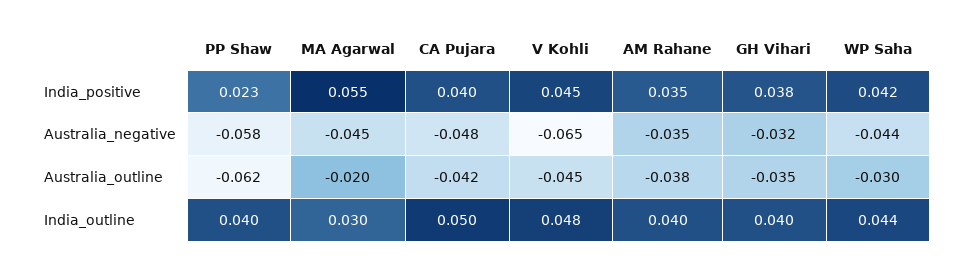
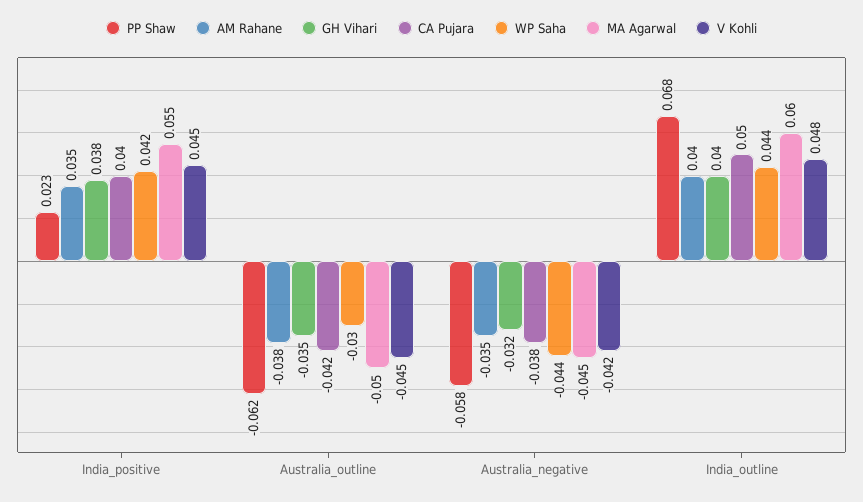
CA Pujara, Australia_negative: -0.048 -> -0.038
V Kohli, Australia_negative: -0.065 -> -0.042
MA Agarwal, Australia_outline: -0.02 -> -0.05
PP Shaw, India_outline: 0.04 -> 0.068
MA Agarwal, India_outline: 0.03 -> 0.06

